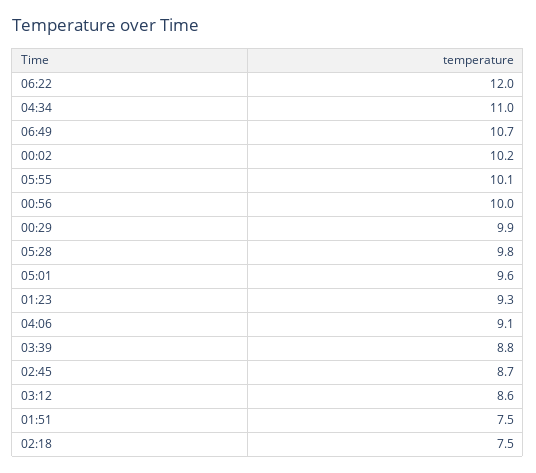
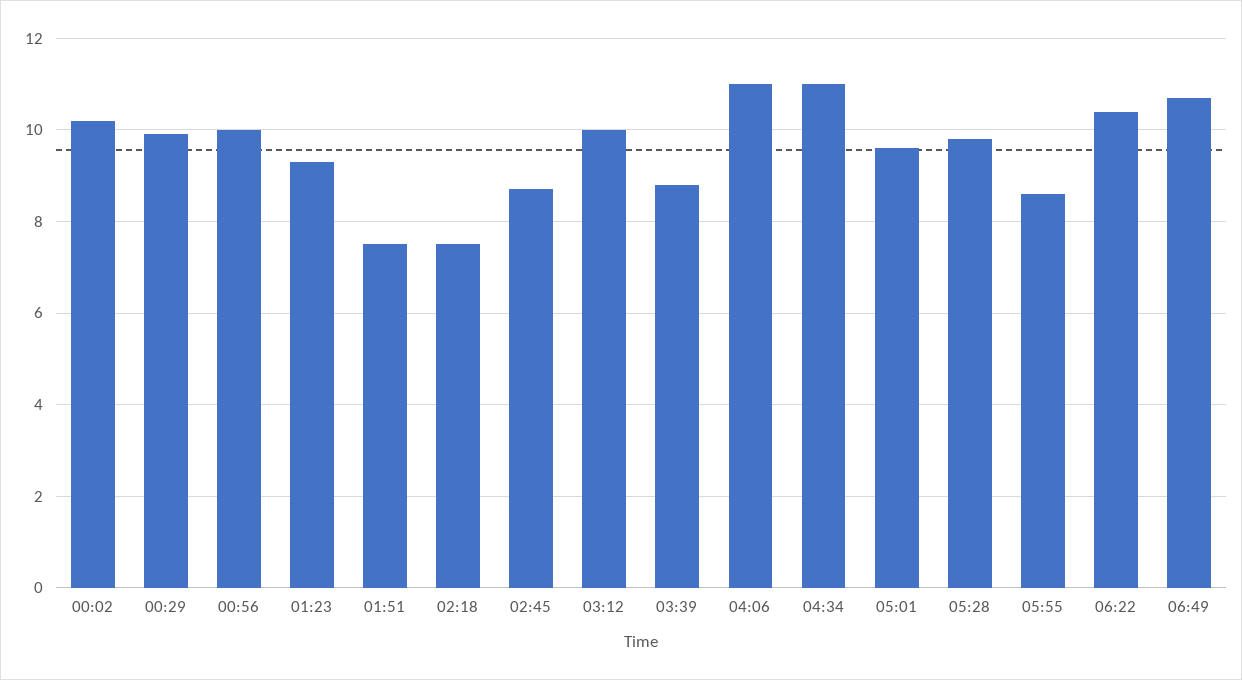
06:22: 12 -> 10.5
05:55: 10.1 -> 8.5
04:06: 9.1 -> 11
03:12: 8.6 -> 10

